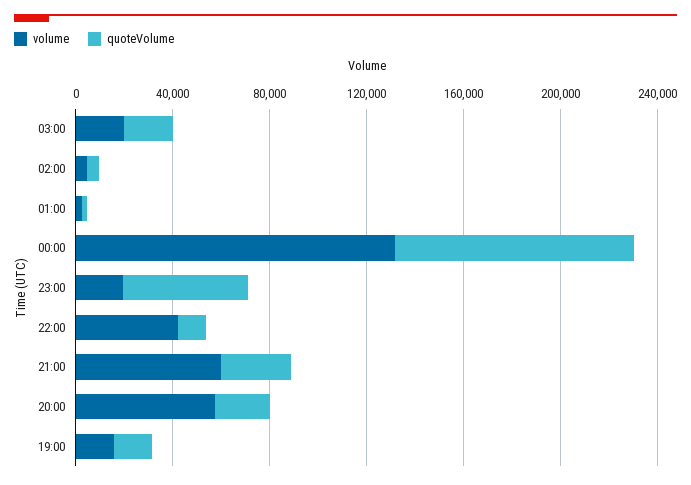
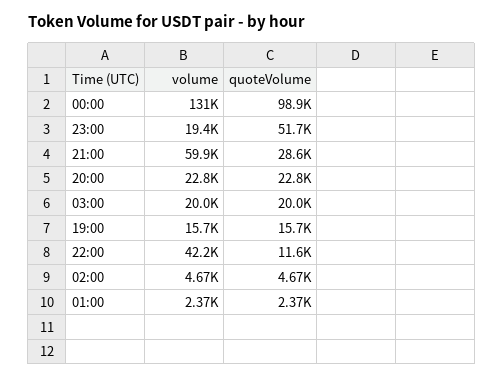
volume, 20:00: 60000 -> 22800

